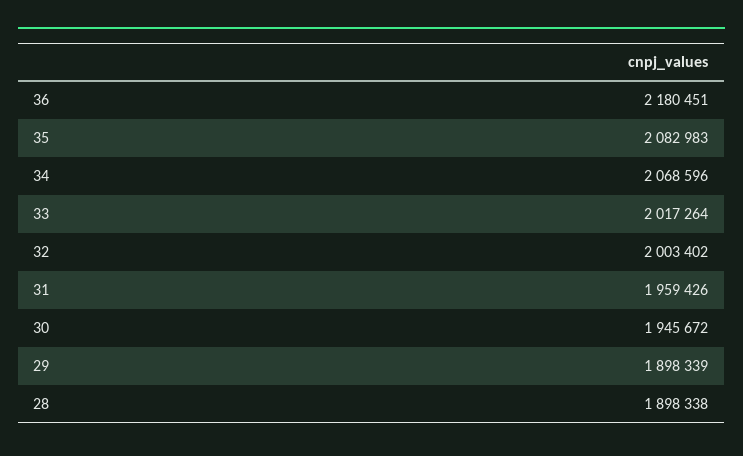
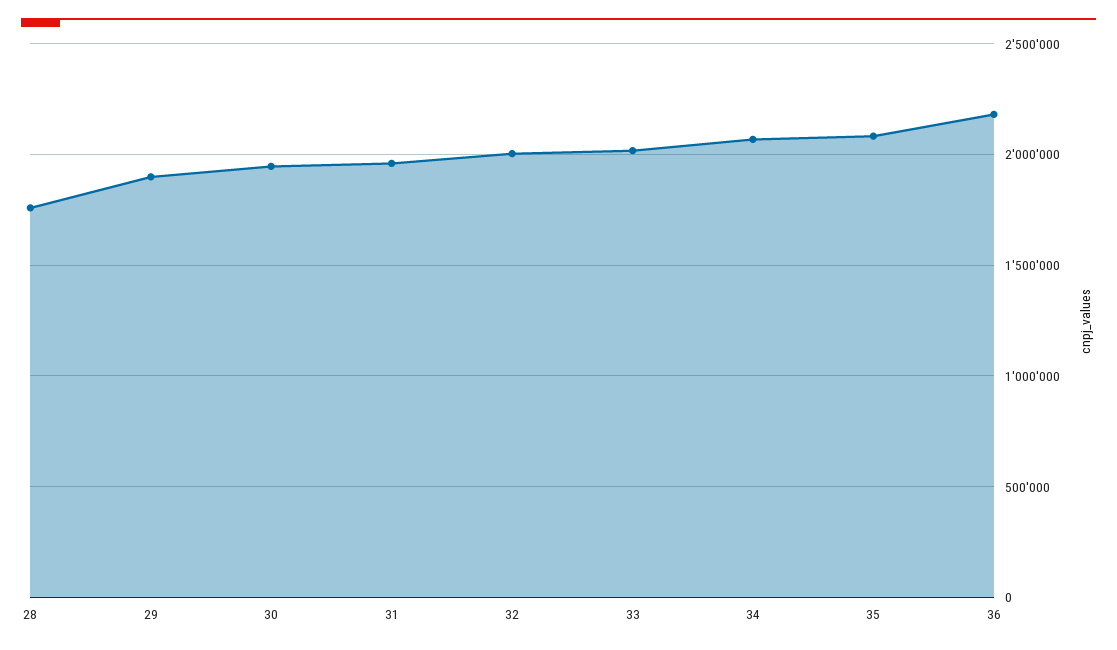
28: 1898338 -> 1750000

